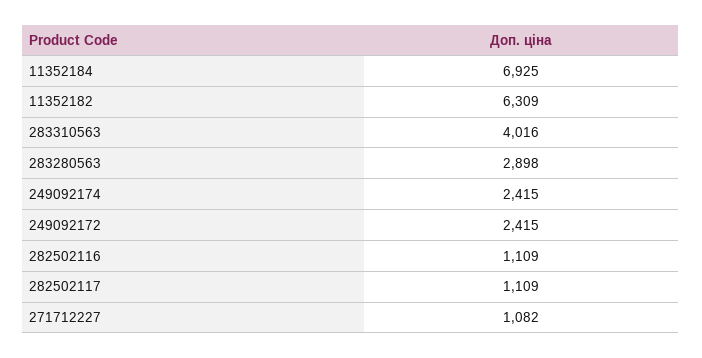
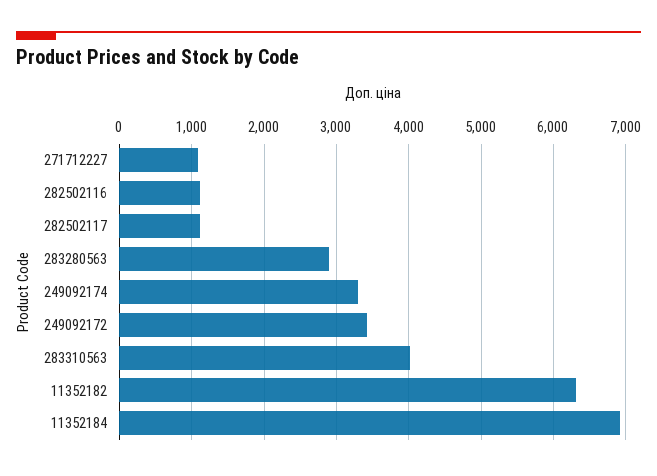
249092174: 2415 -> 3300
249092172: 2415 -> 3400

